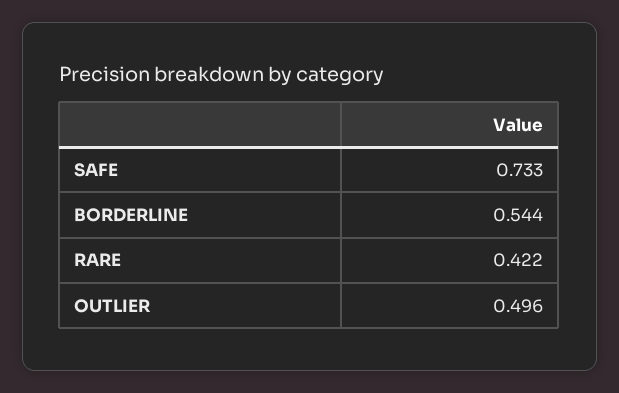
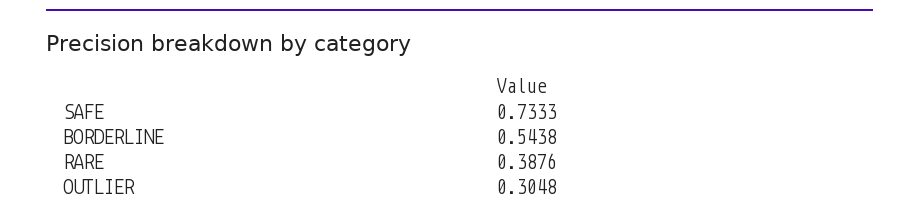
RARE: 0.422 -> 0.3876
OUTLIER: 0.496 -> 0.3048

